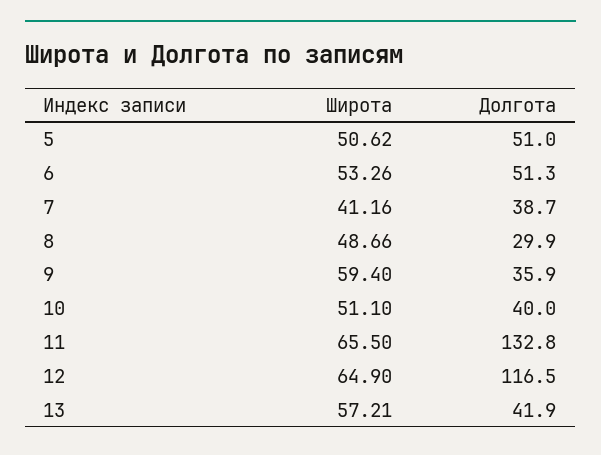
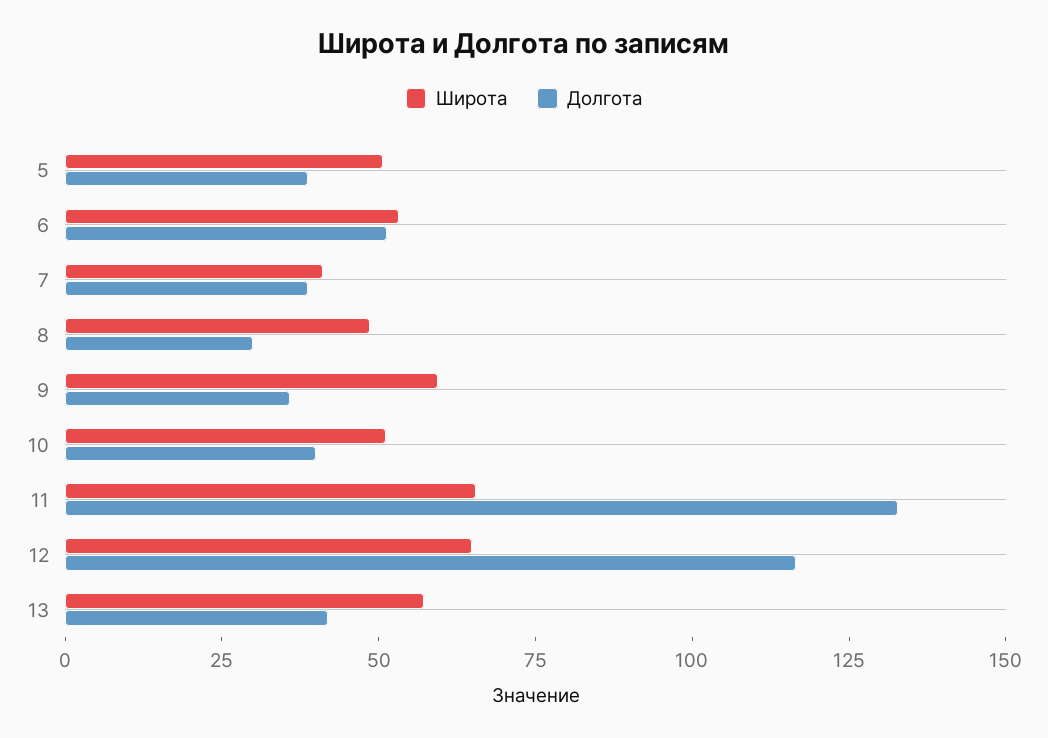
Долгота, 5: 51 -> 40

